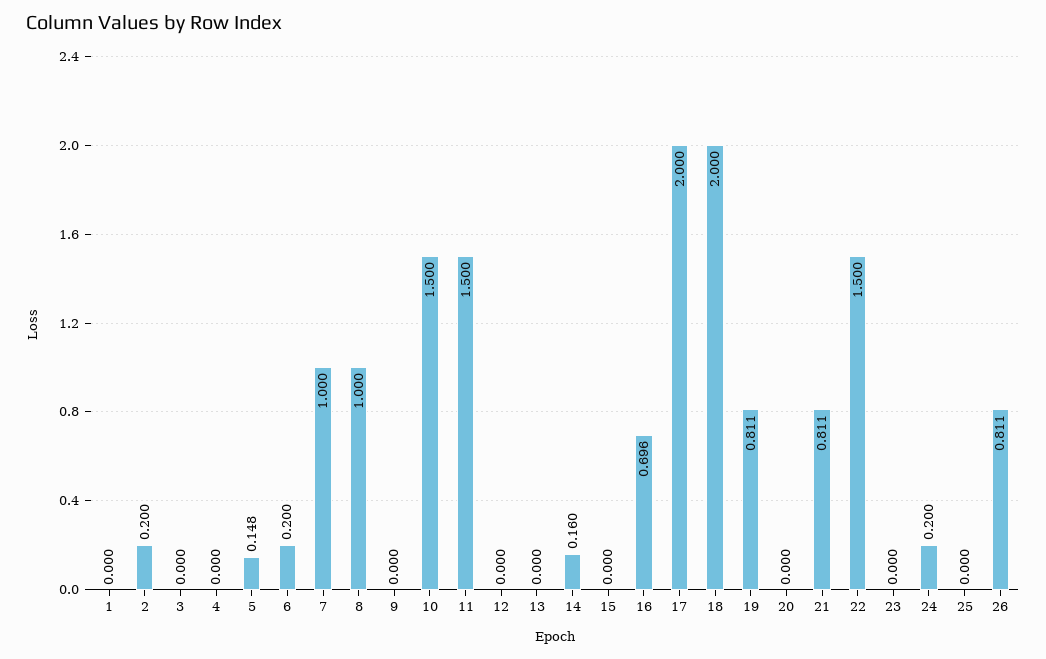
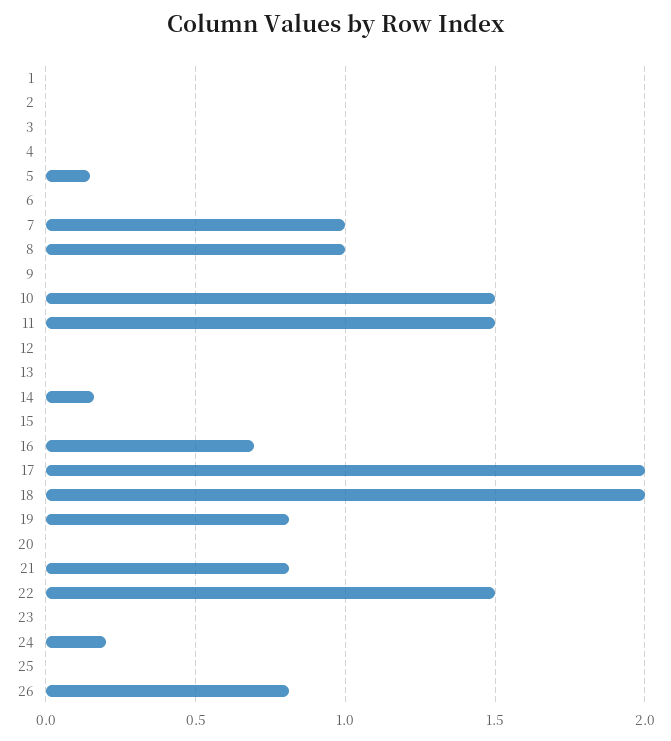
2: 0.2 -> 0
6: 0.2 -> 0

